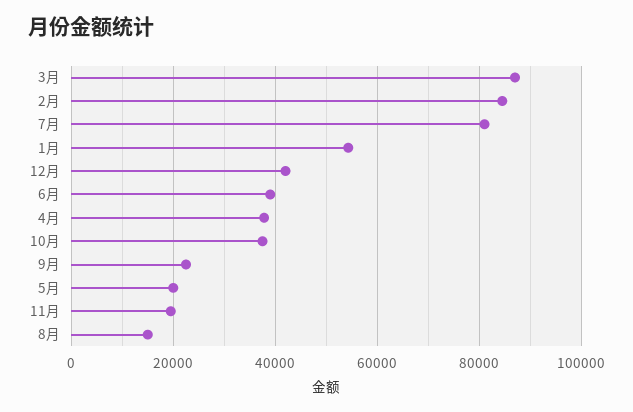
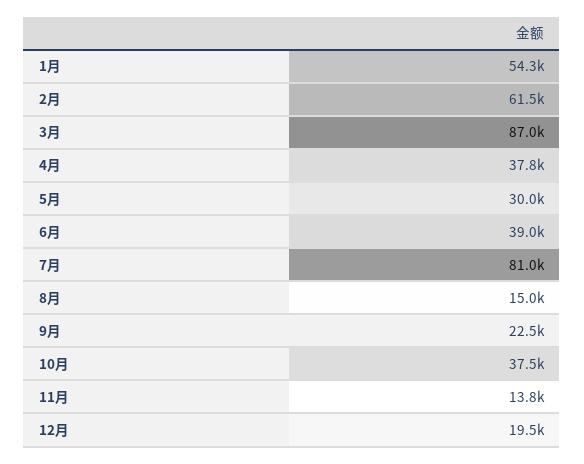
2月: 84000 -> 61500
12月: 42000 -> 19500
5月: 20000 -> 30000
11月: 20000 -> 13800

